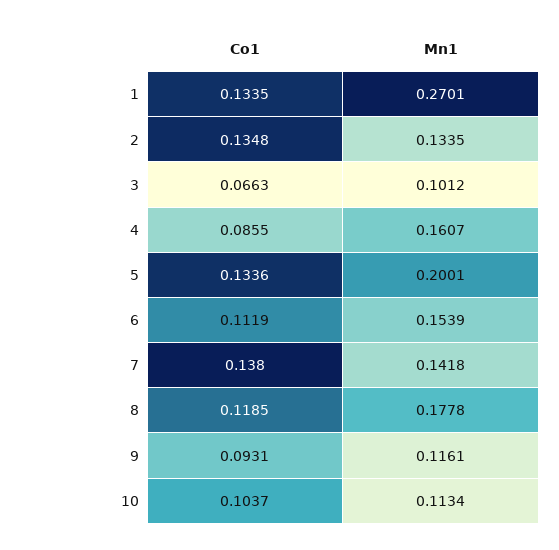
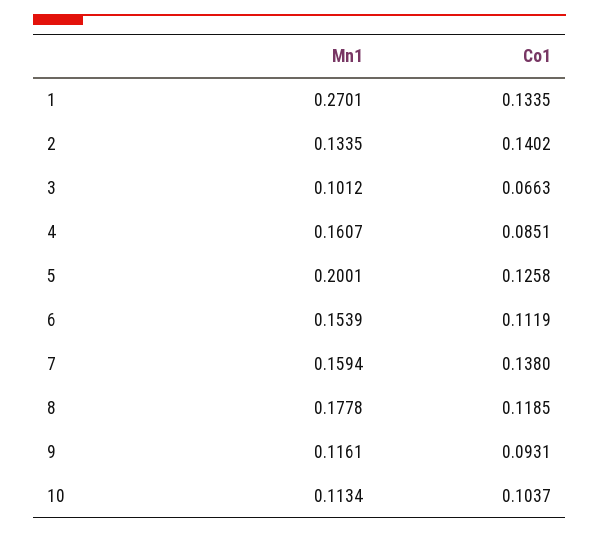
Co1, 2: 0.1348 -> 0.1402
Co1, 4: 0.0855 -> 0.0851
Co1, 5: 0.1336 -> 0.1258
Mn1, 7: 0.1418 -> 0.1594

